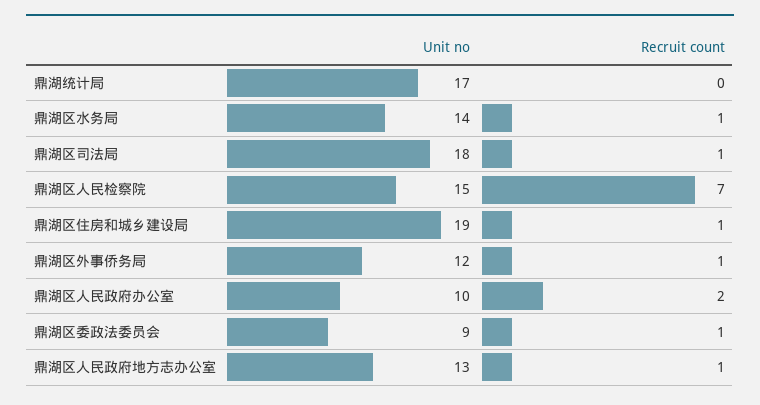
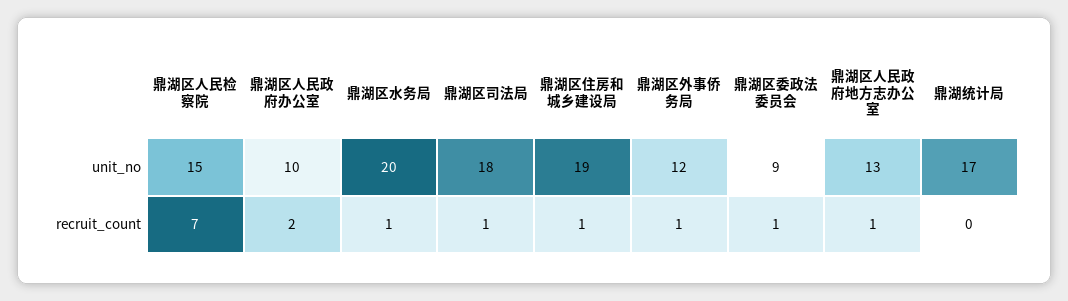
Unit no, 鼎湖区水务局: 14 -> 20

